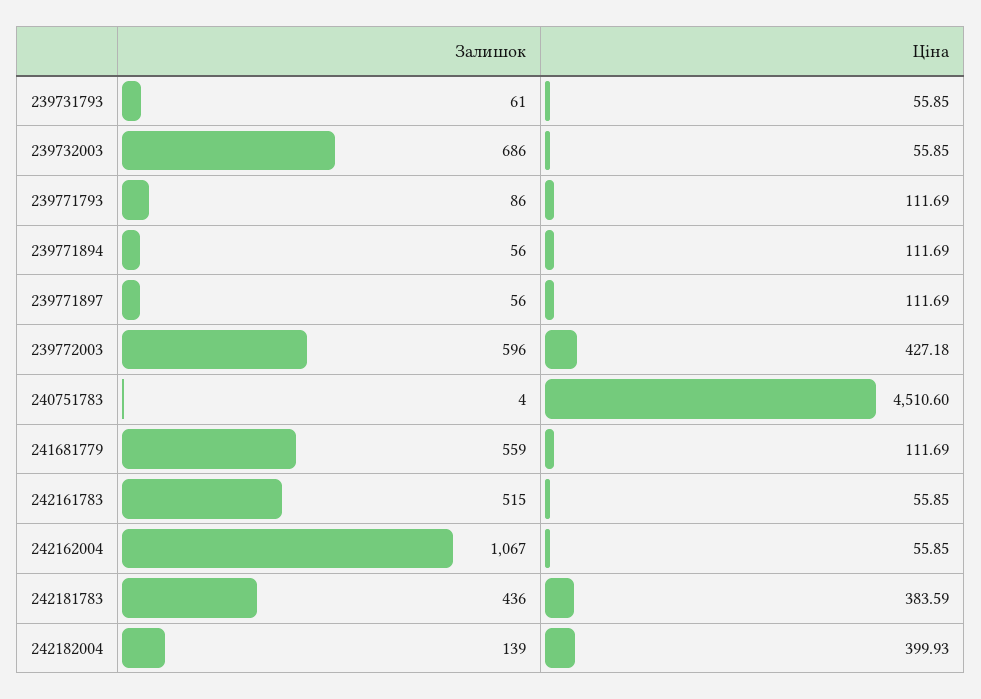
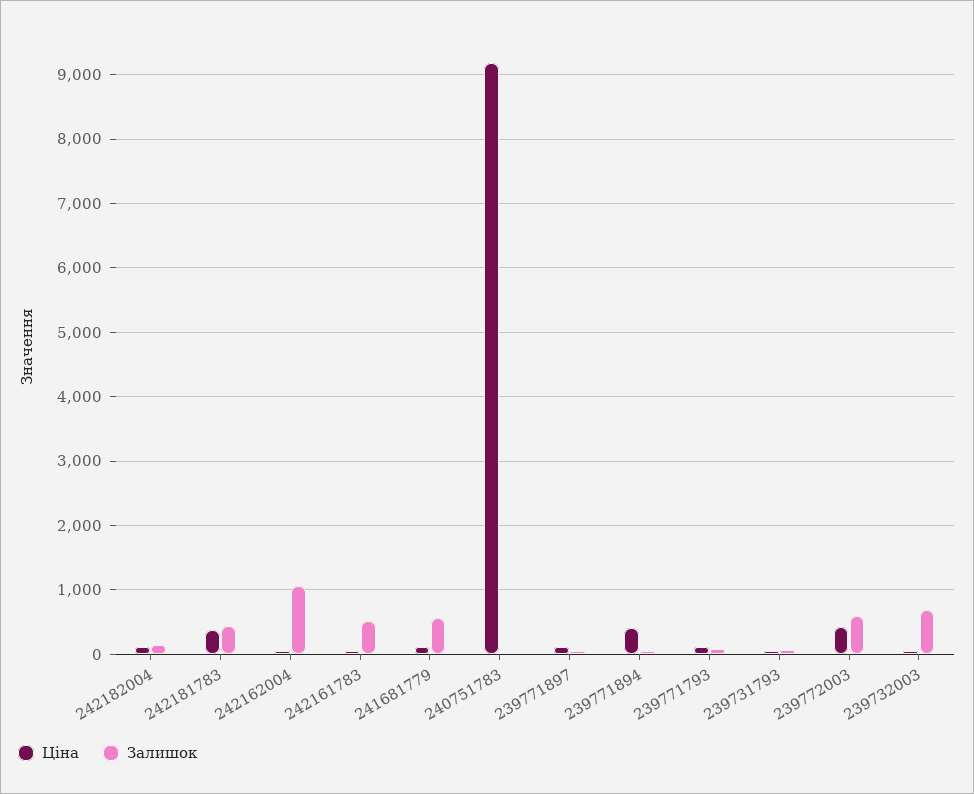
Ціна, 239771894: 111.69 -> 400
Ціна, 240751783: 4510.6 -> 9200
Ціна, 242182004: 399.93 -> 100

